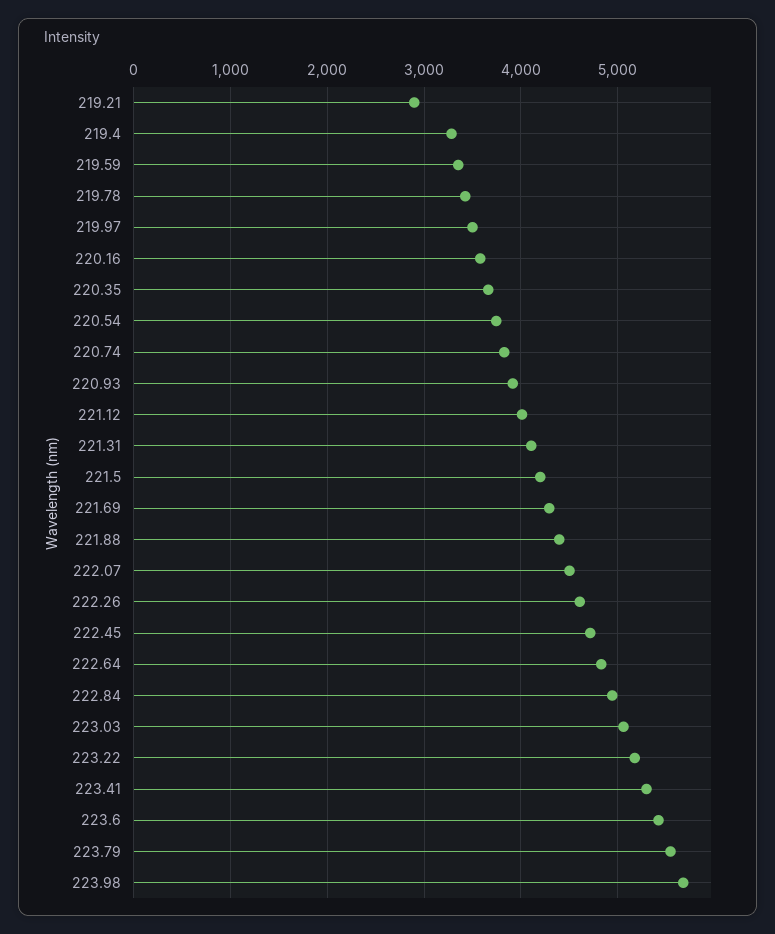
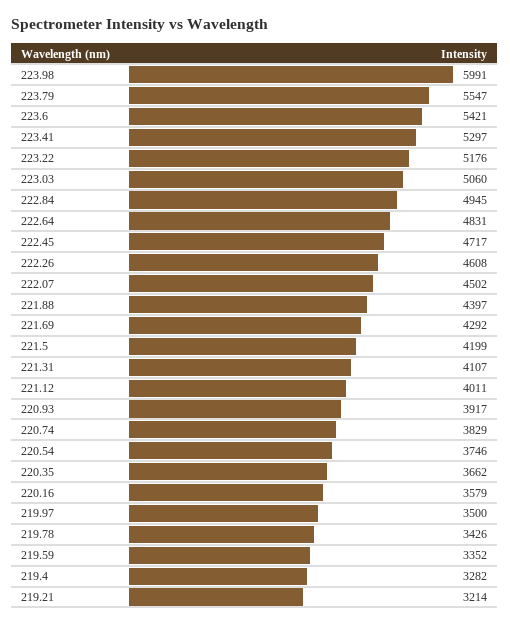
219.21: 2900 -> 3214
223.98: 5700 -> 5991

